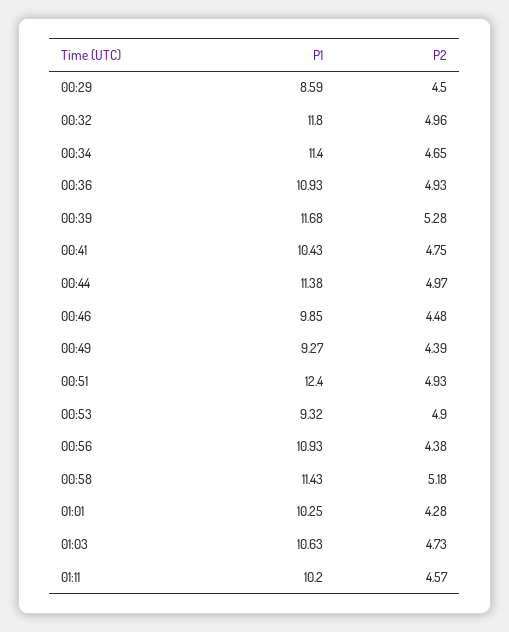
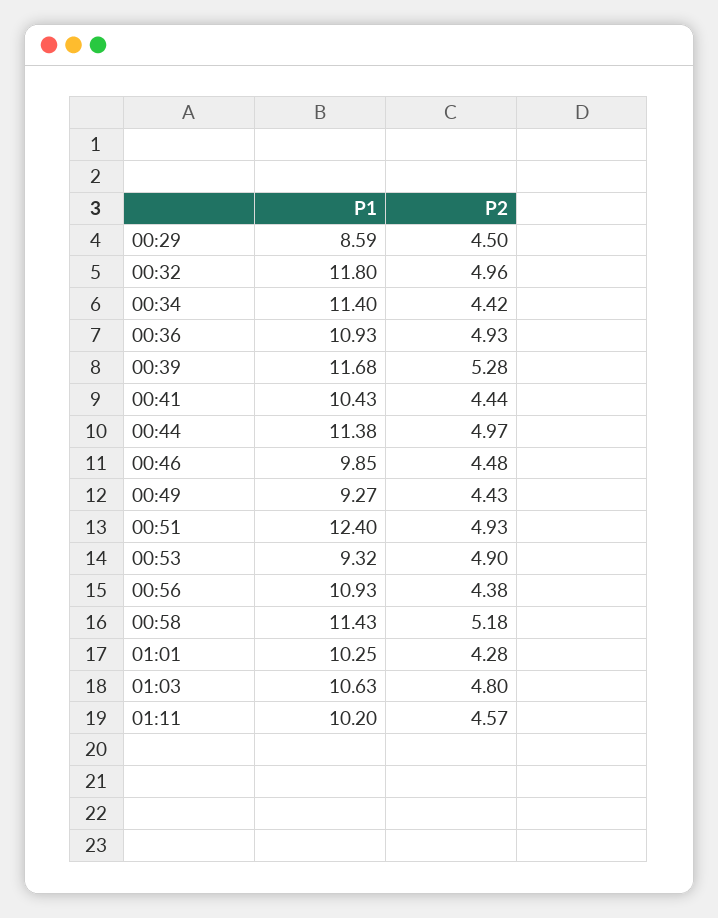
P2, 00:34: 4.65 -> 4.42
P2, 00:41: 4.75 -> 4.44
P2, 00:49: 4.39 -> 4.43
P2, 01:03: 4.73 -> 4.8

